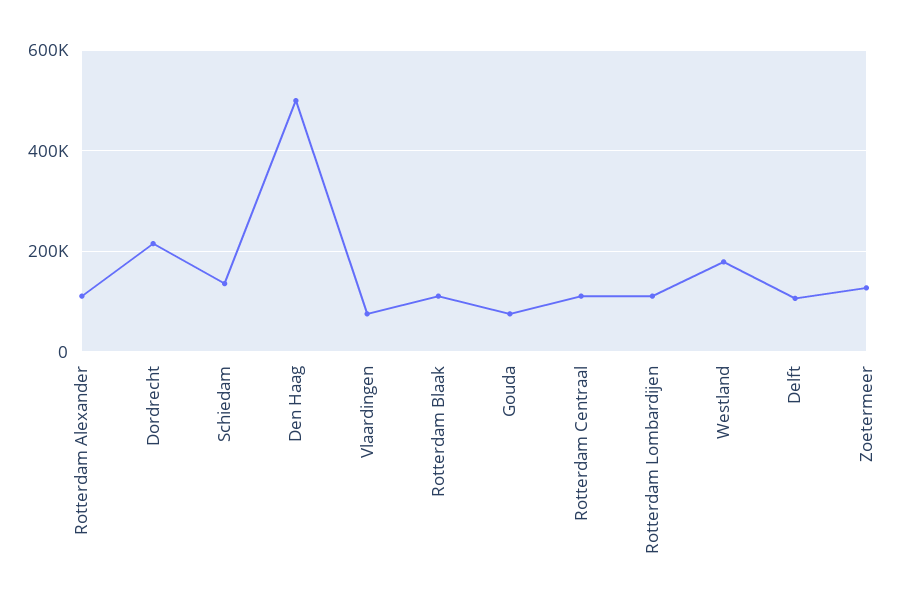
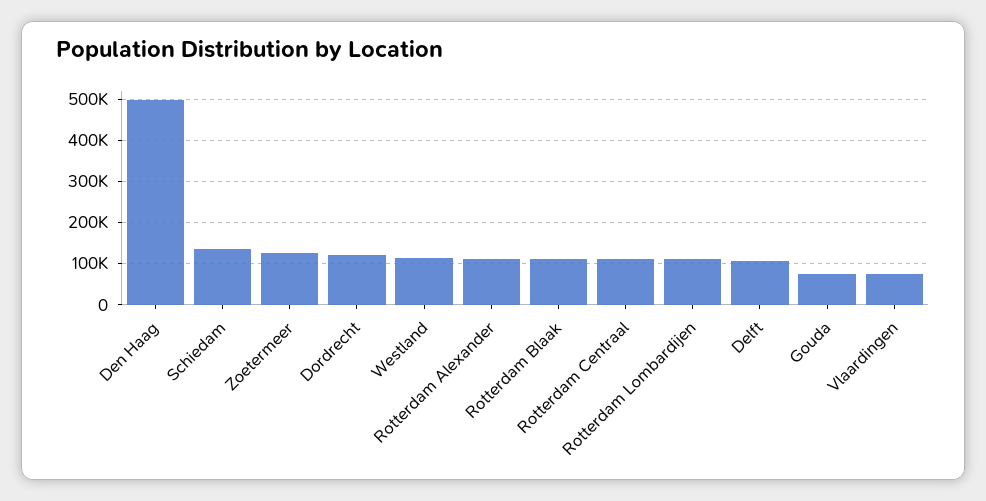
Dordrecht: 220000 -> 120000
Westland: 180000 -> 120000

